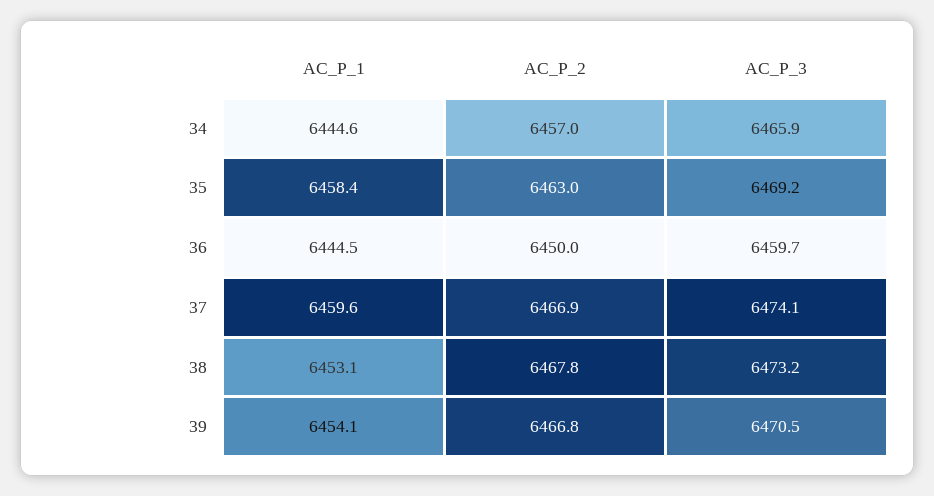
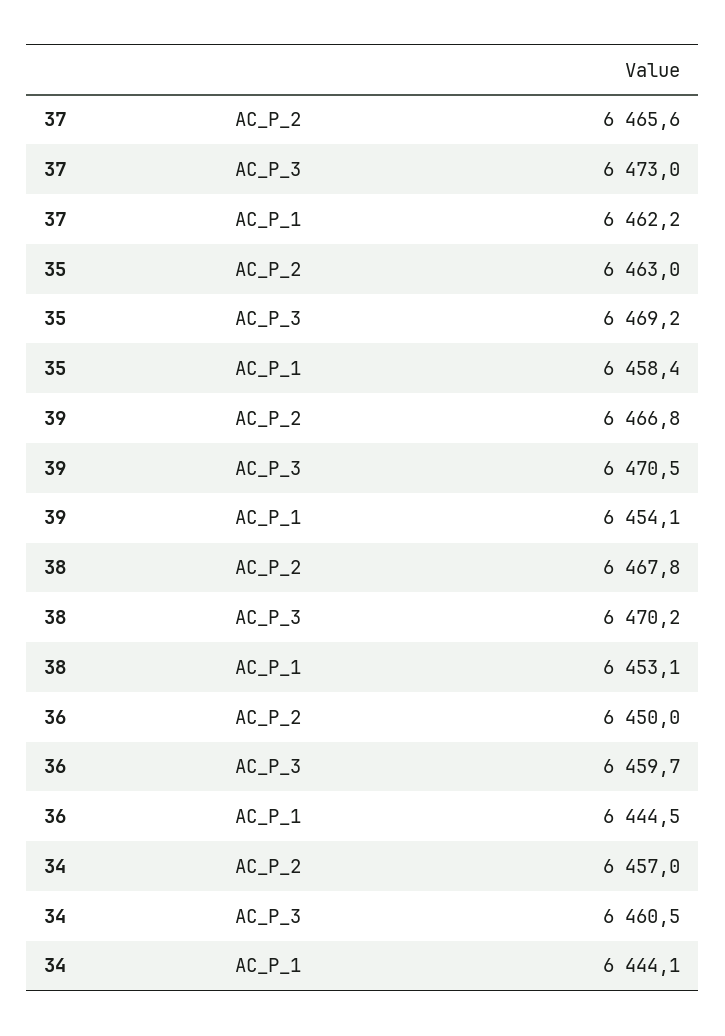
AC_P_1, 34: 6444.6 -> 6444.1
AC_P_3, 34: 6465.9 -> 6460.5
AC_P_1, 37: 6459.6 -> 6462.2
AC_P_2, 37: 6466.9 -> 6465.6
AC_P_3, 37: 6474.1 -> 6473
AC_P_3, 38: 6473.2 -> 6470.2

